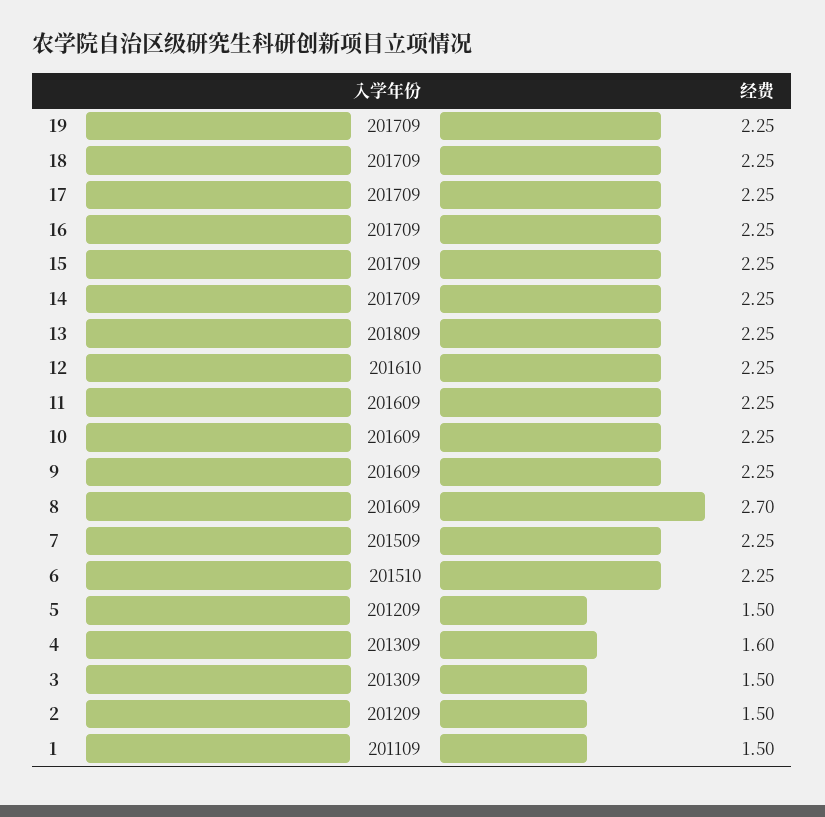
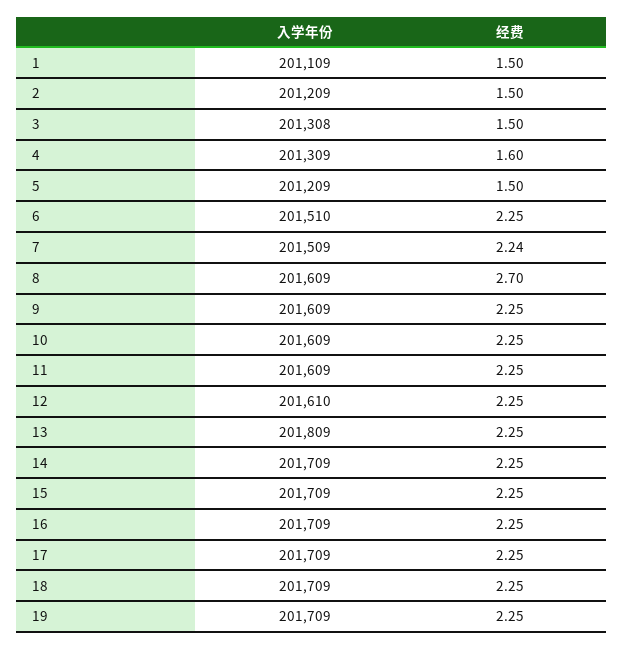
经费, 7: 2.25 -> 2.24
入学年份, 3: 201309 -> 201308

